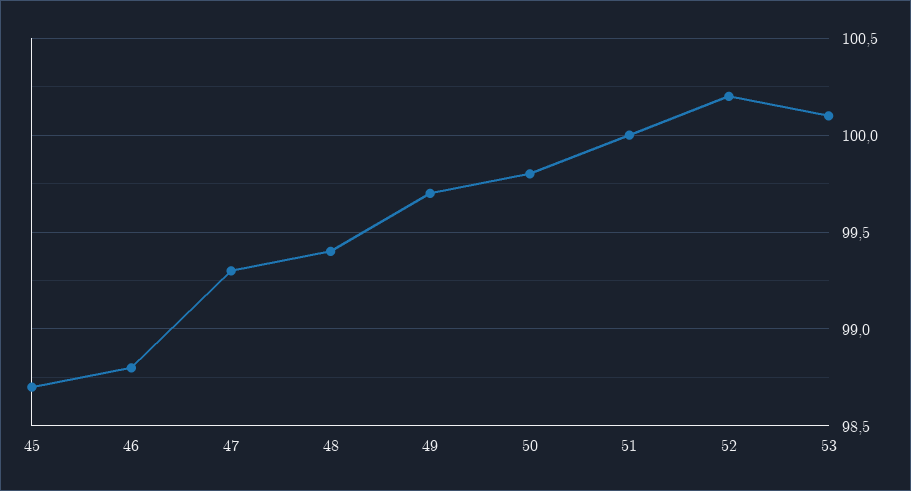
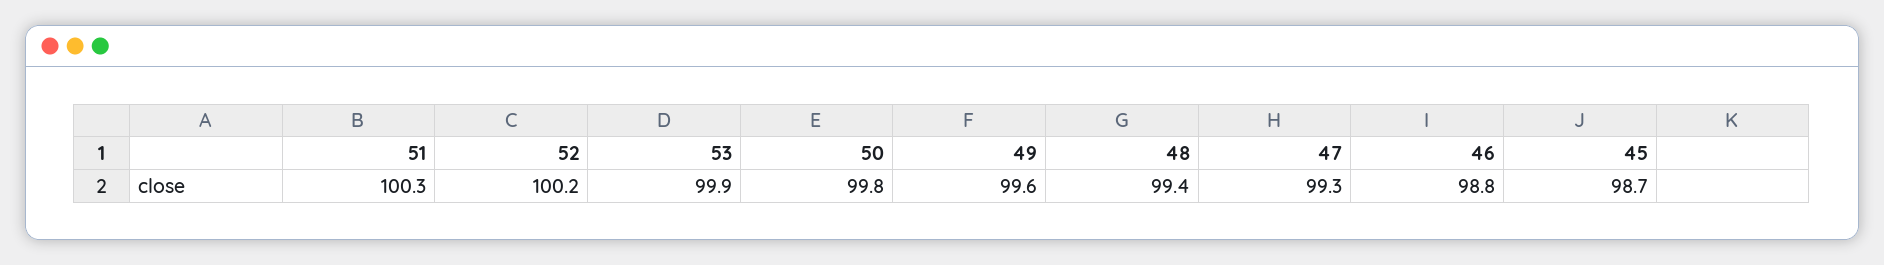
49: 99.7 -> 99.6
51: 100 -> 100.3
53: 100.1 -> 99.9

